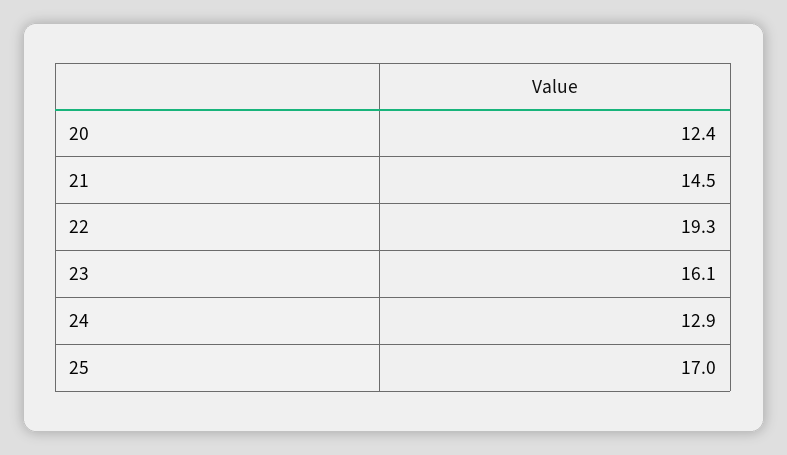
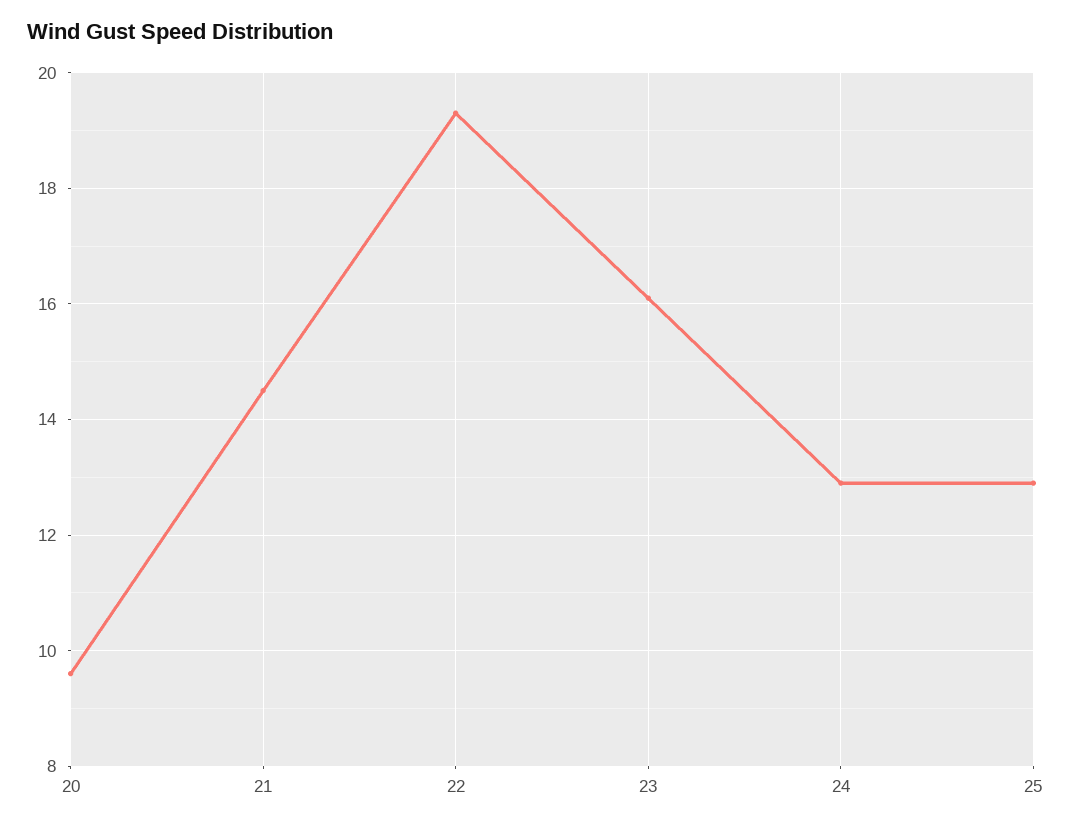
20: 12.4 -> 9.5
25: 17 -> 13

